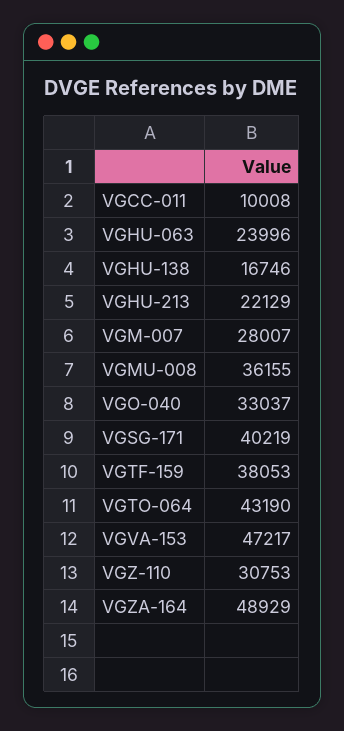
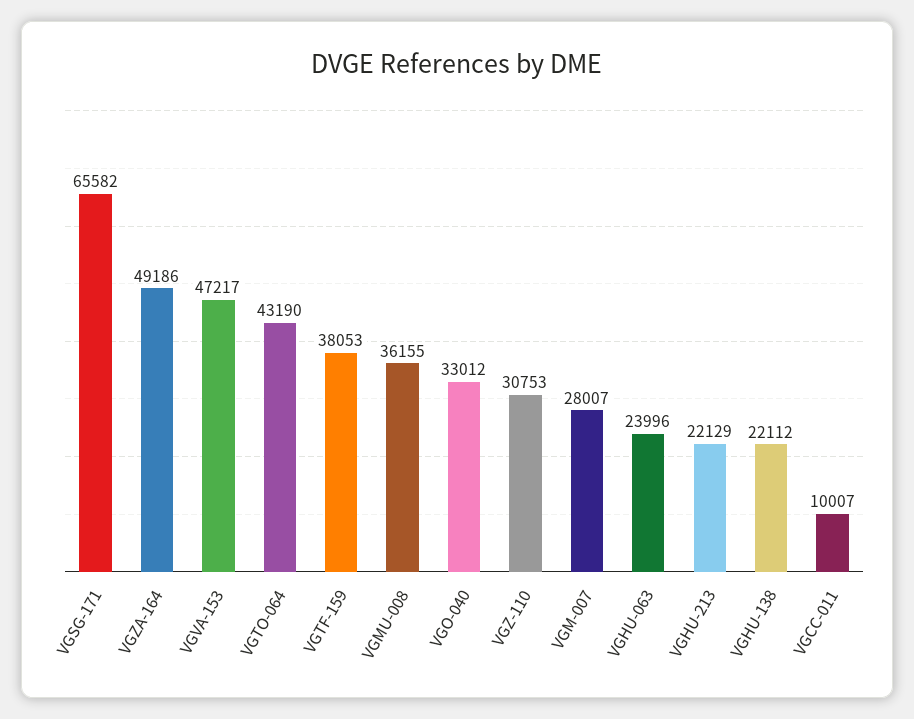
VGCC-011: 10008 -> 10007
VGHU-138: 16746 -> 22112
VGO-040: 33037 -> 33012
VGSG-171: 40219 -> 65582
VGZA-164: 48929 -> 49186

